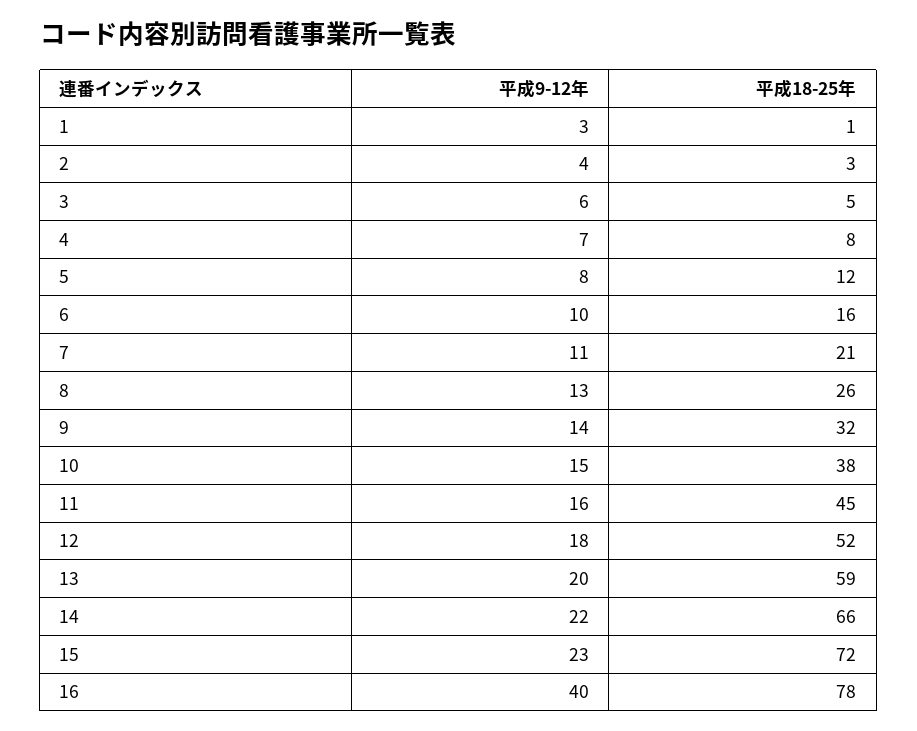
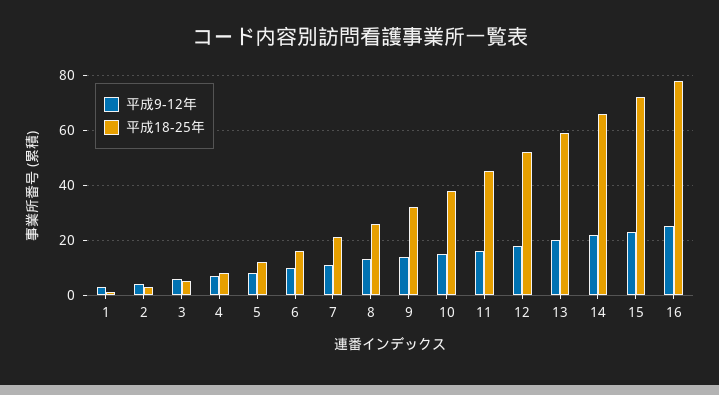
平成9-12年, 16: 40 -> 25

